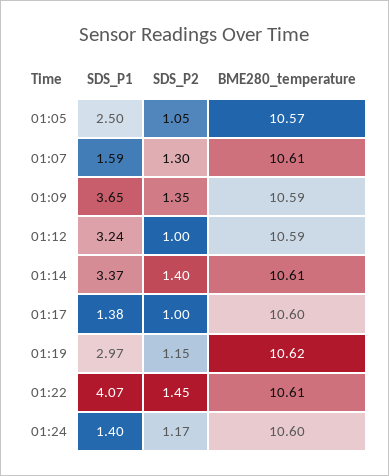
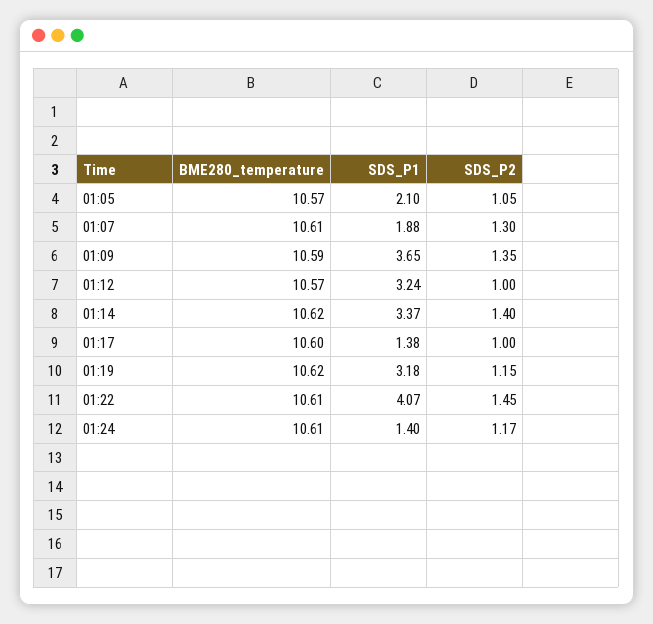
SDS_P1, 01:05: 2.5 -> 2.1
SDS_P1, 01:07: 1.59 -> 1.88
BME280_temperature, 01:12: 10.59 -> 10.57
BME280_temperature, 01:14: 10.61 -> 10.62
SDS_P1, 01:19: 2.97 -> 3.18
BME280_temperature, 01:24: 10.6 -> 10.61

